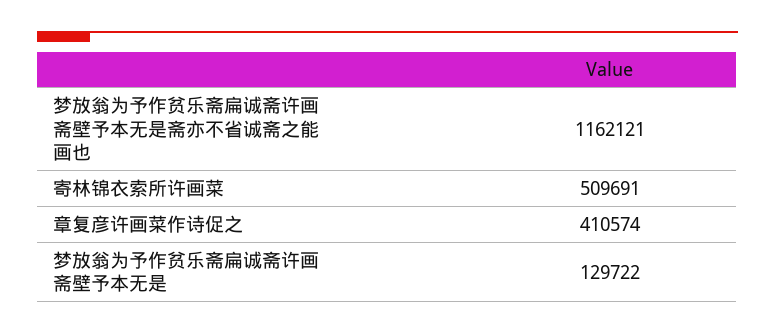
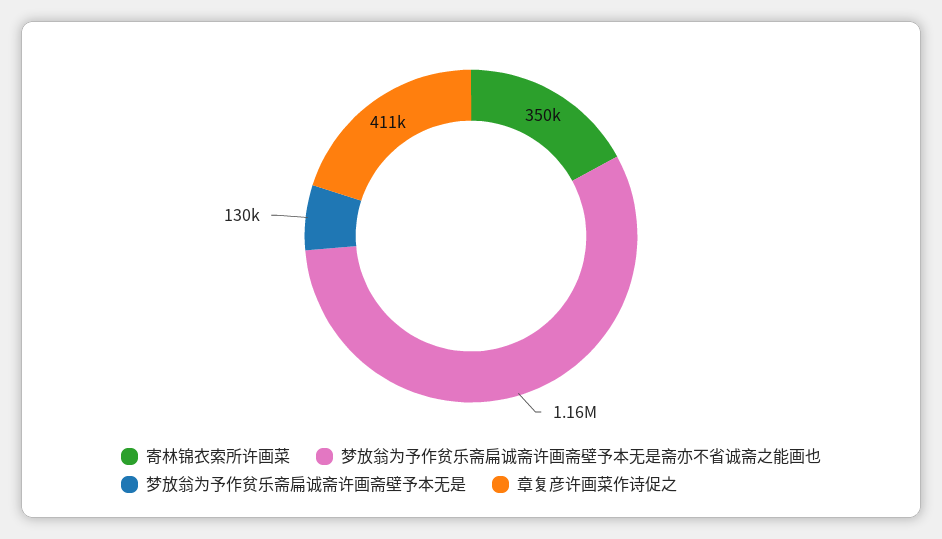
寄林锦衣索所许画菜: 509691 -> 350000

